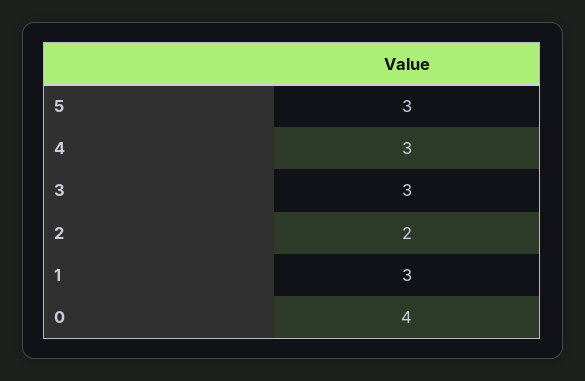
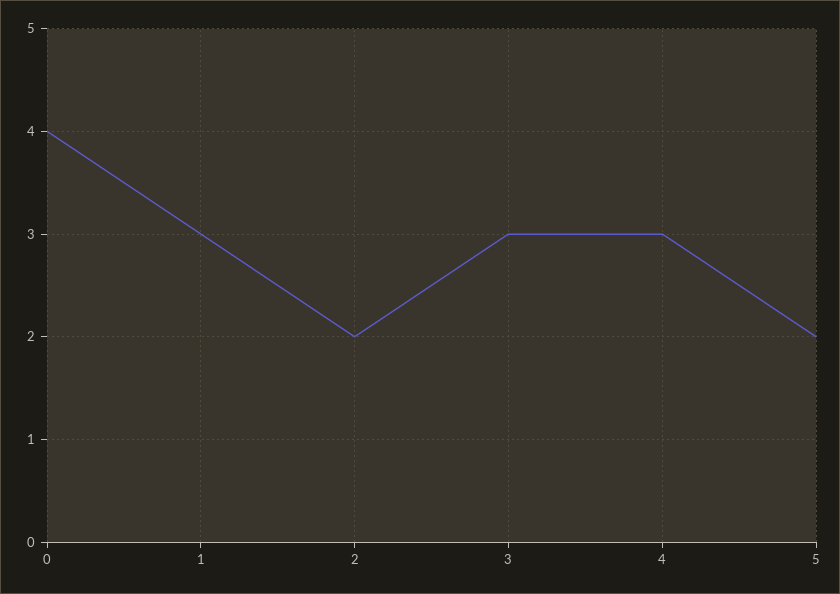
5: 3 -> 2

